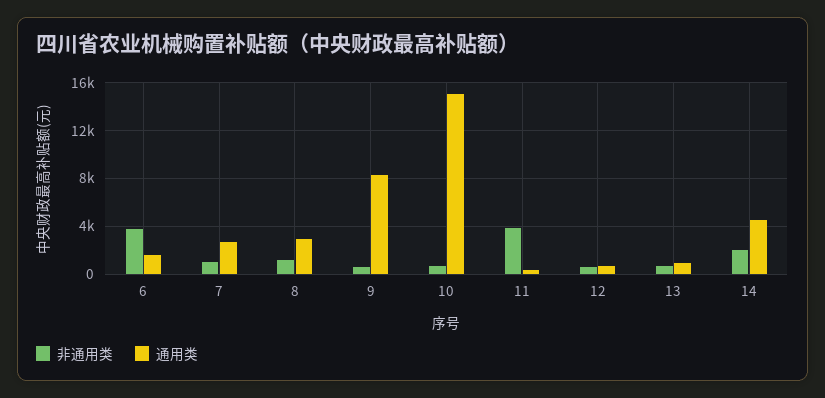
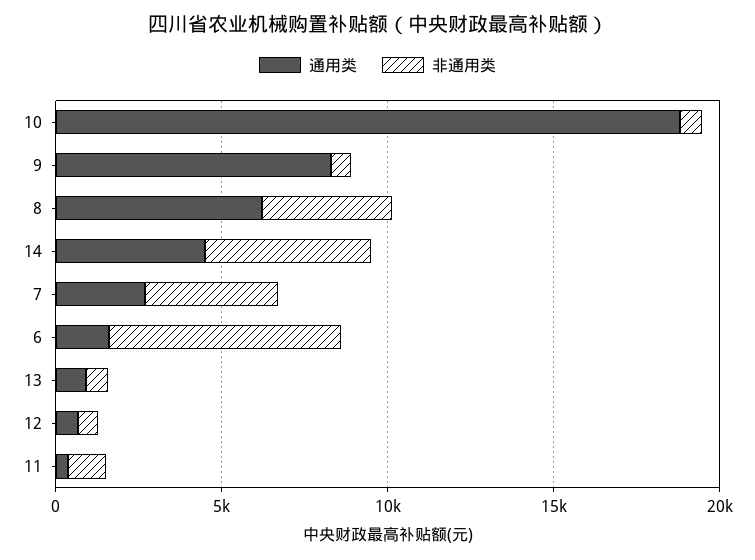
非通用类, 6: 4000 -> 7000
非通用类, 7: 1000 -> 4000
非通用类, 8: 1000 -> 4000
通用类, 8: 3000 -> 6000
通用类, 10: 15000 -> 19000
非通用类, 11: 4000 -> 1000
非通用类, 14: 2000 -> 5000

